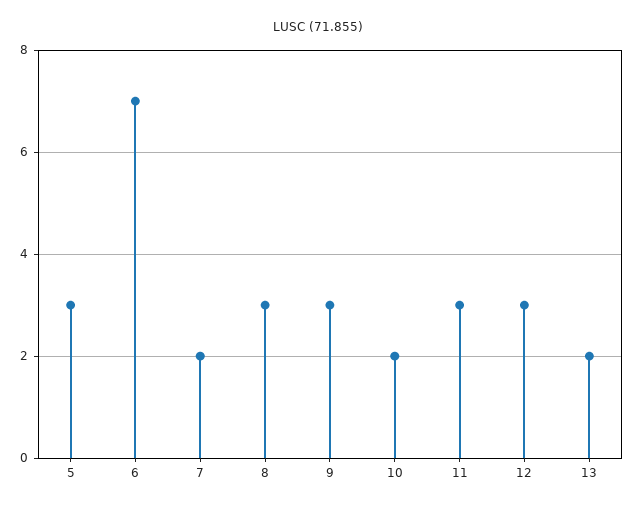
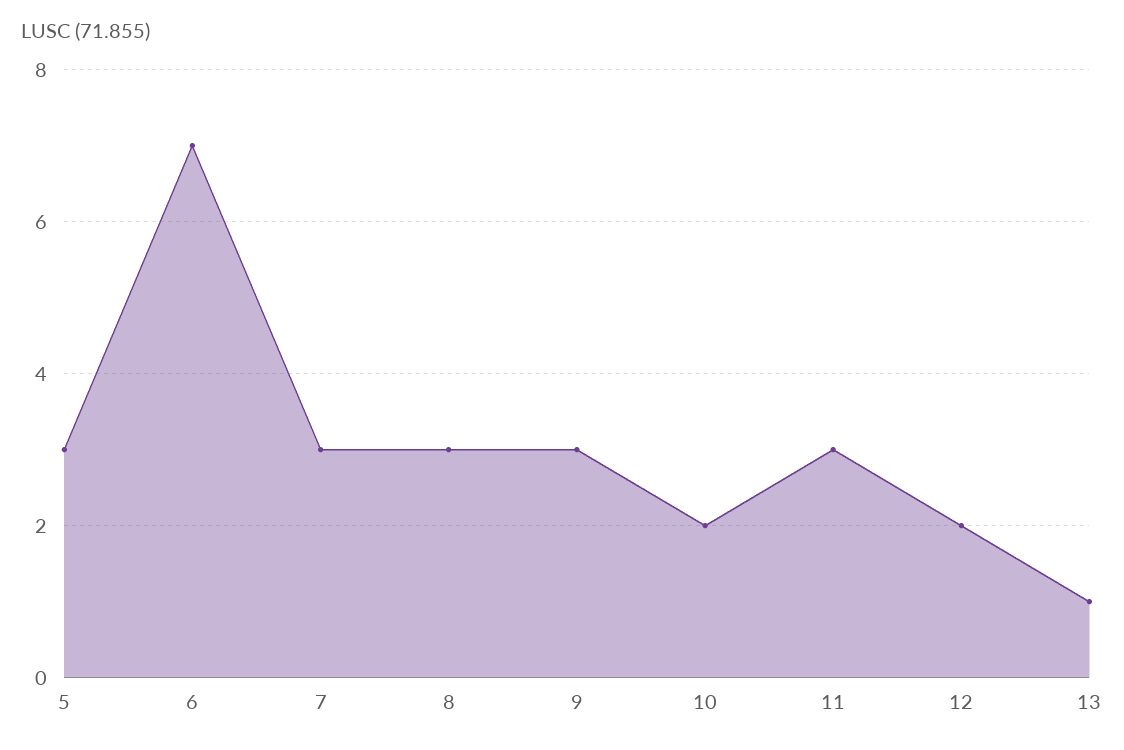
7: 2 -> 3
12: 3 -> 2
13: 2 -> 1

